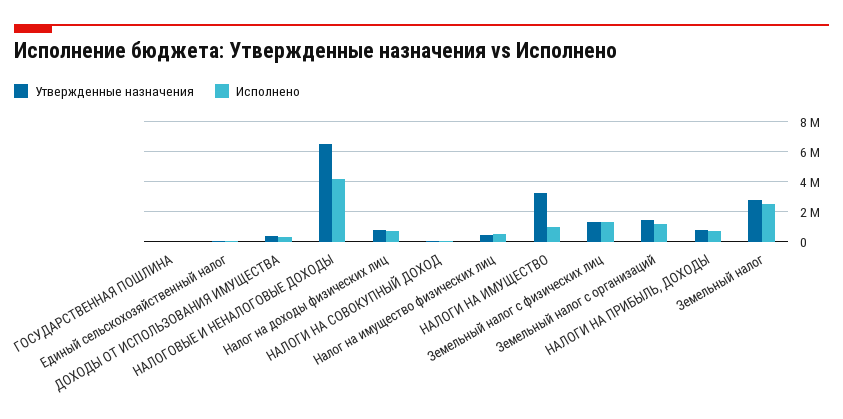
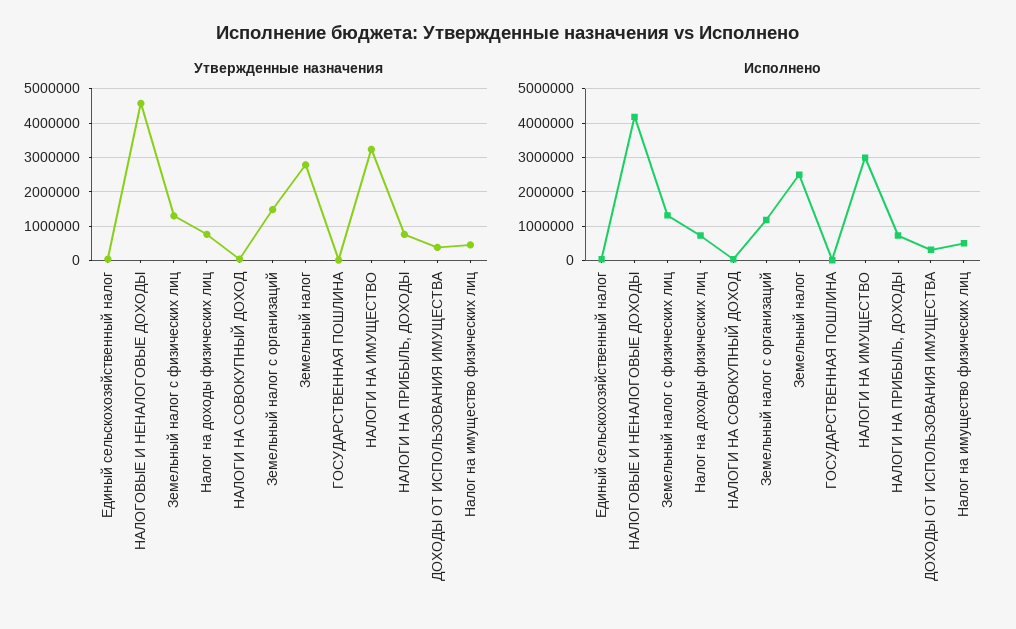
Утвержденные назначения, НАЛОГОВЫЕ И НЕНАЛОГОВЫЕ ДОХОДЫ: 6500000 -> 4600000
Исполнено, НАЛОГИ НА ИМУЩЕСТВО: 1000000 -> 3000000

